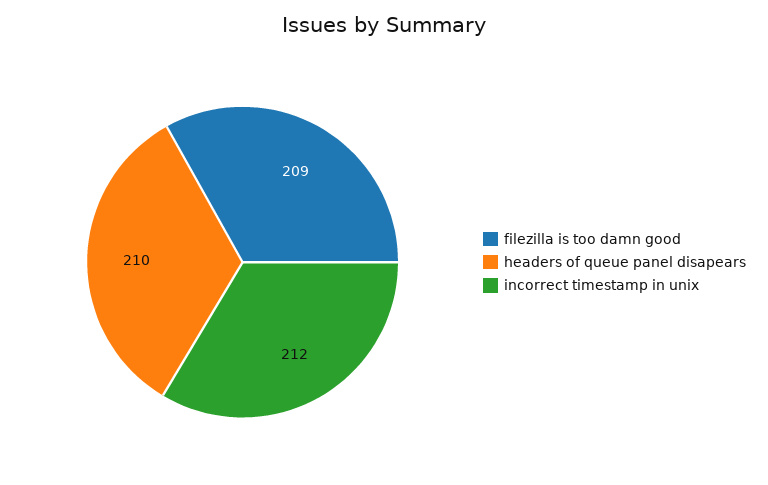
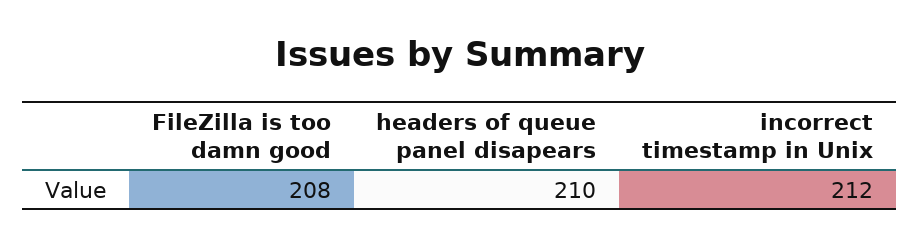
filezilla is too damn good: 209 -> 208

